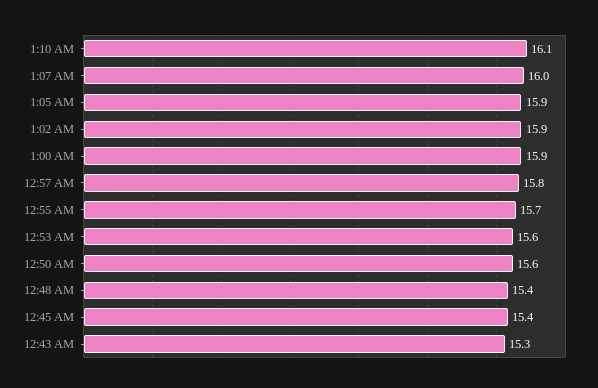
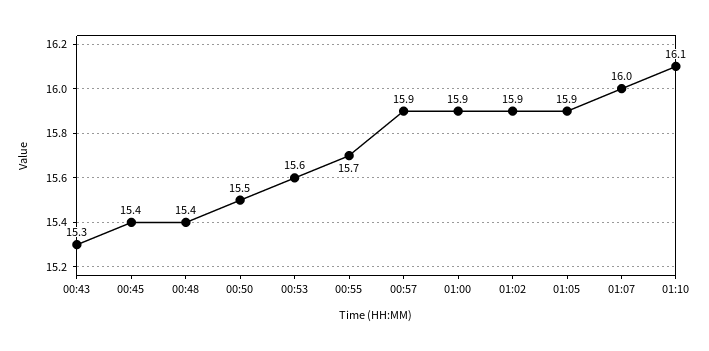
12:57 AM: 15.8 -> 15.9
12:50 AM: 15.6 -> 15.5

